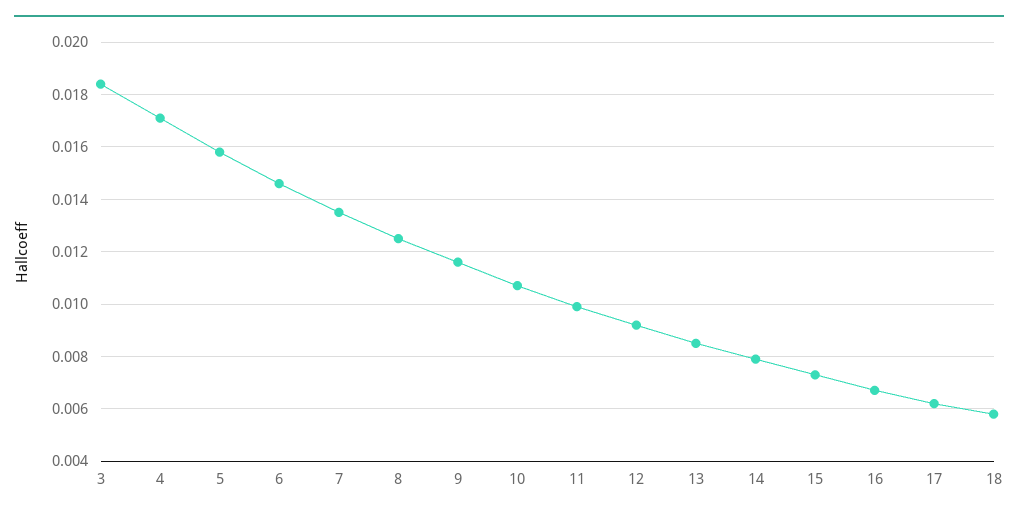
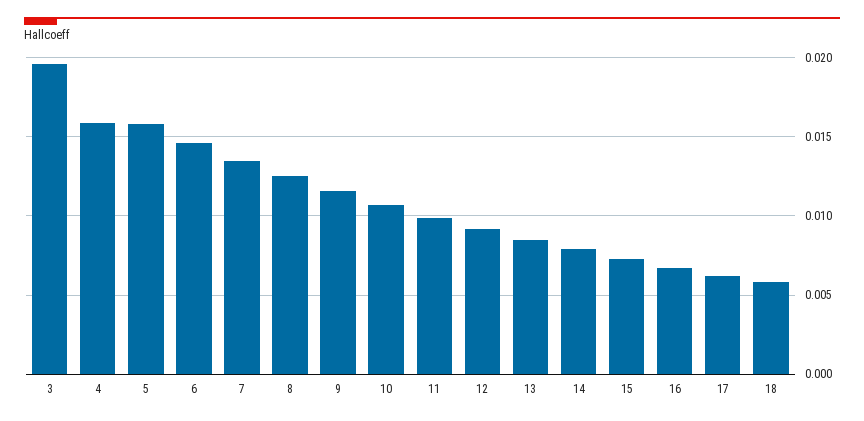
3: 0.0185 -> 0.0195
4: 0.017 -> 0.016

